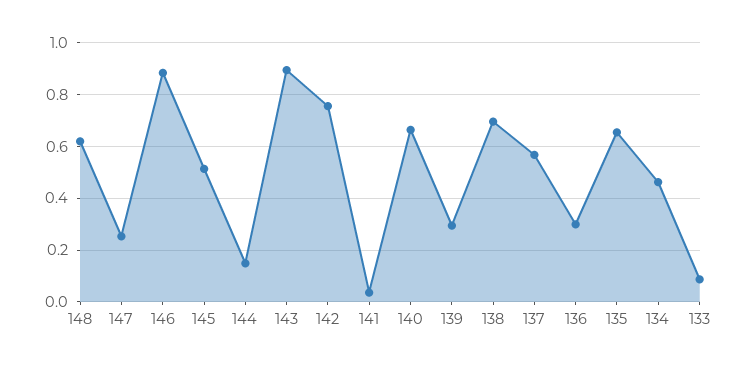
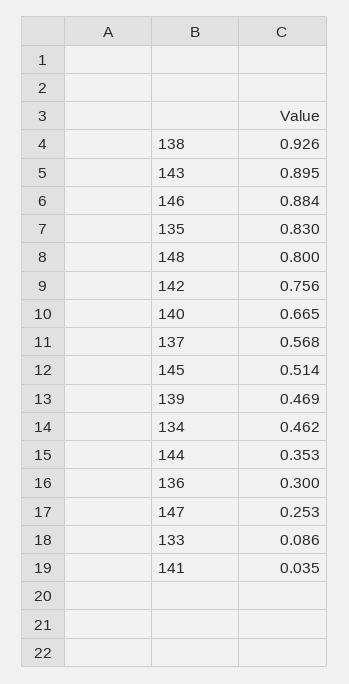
148: 0.625 -> 0.8
144: 0.15 -> 0.353
139: 0.3 -> 0.469
138: 0.7 -> 0.926
135: 0.65 -> 0.83

